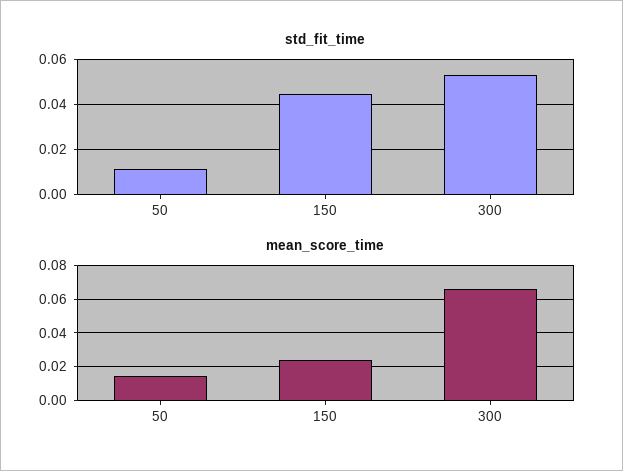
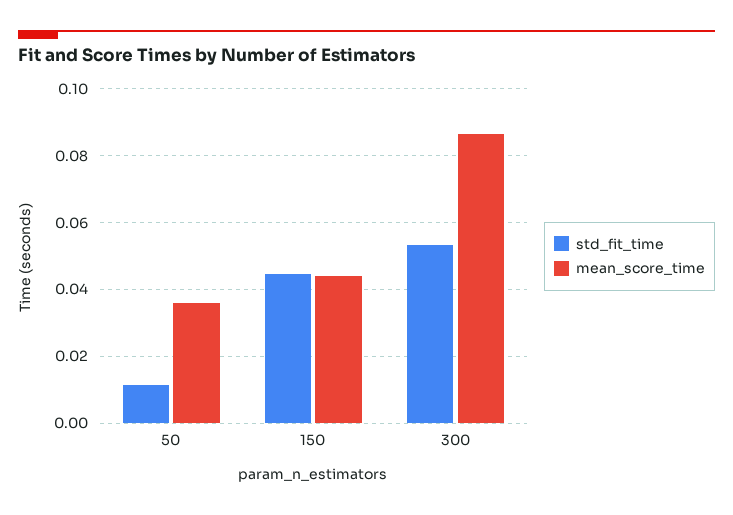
mean_score_time, 50: 0.015 -> 0.036
mean_score_time, 150: 0.025 -> 0.044
mean_score_time, 300: 0.065 -> 0.086

